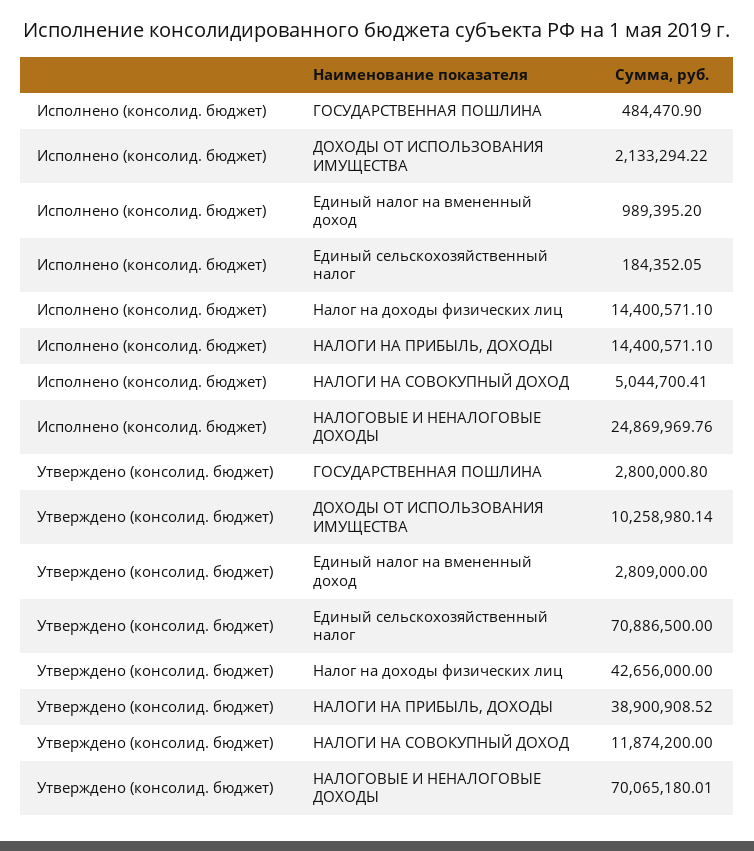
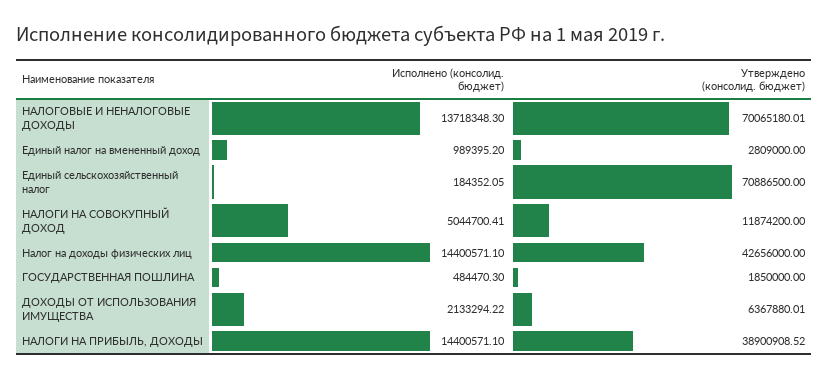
Исполнено (консолид. бюджет), ГОСУДАРСТВЕННАЯ ПОШЛИНА: 484470.9 -> 484470.3
Исполнено (консолид. бюджет), НАЛОГОВЫЕ И НЕНАЛОГОВЫЕ ДОХОДЫ: 24869969.76 -> 13718348.3
Утверждено (консолид. бюджет), ГОСУДАРСТВЕННАЯ ПОШЛИНА: 2800000.8 -> 1850000
Утверждено (консолид. бюджет), ДОХОДЫ ОТ ИСПОЛЬЗОВАНИЯ ИМУЩЕСТВА: 10258980.14 -> 6367880.01

